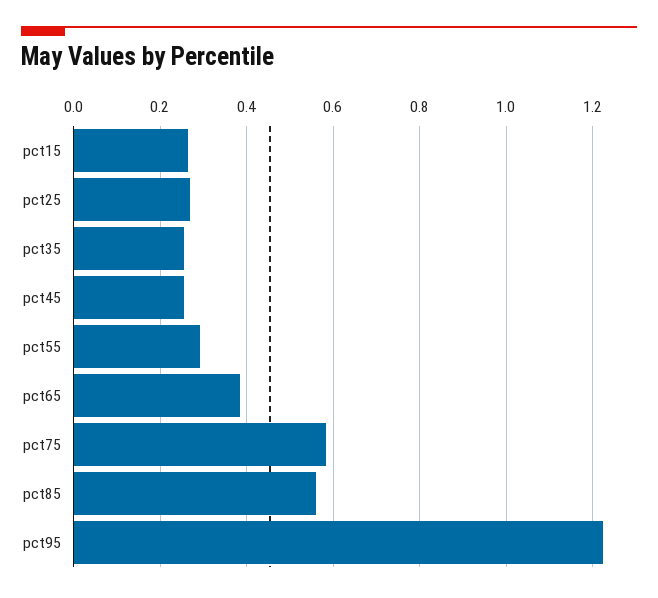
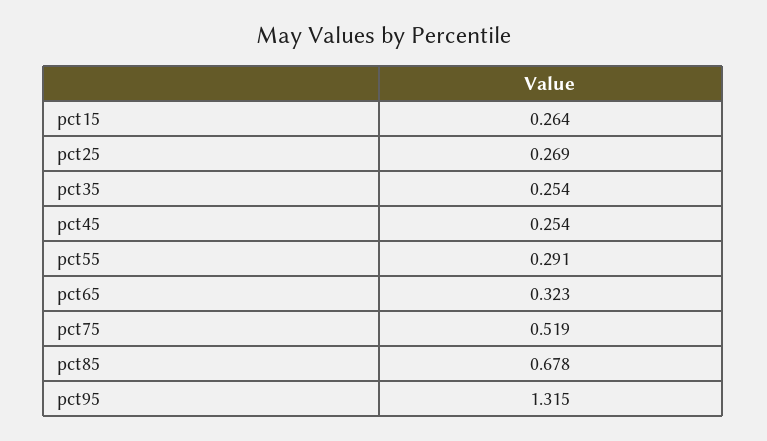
pct65: 0.38 -> 0.323
pct75: 0.58 -> 0.519
pct85: 0.56 -> 0.678
pct95: 1.22 -> 1.315

